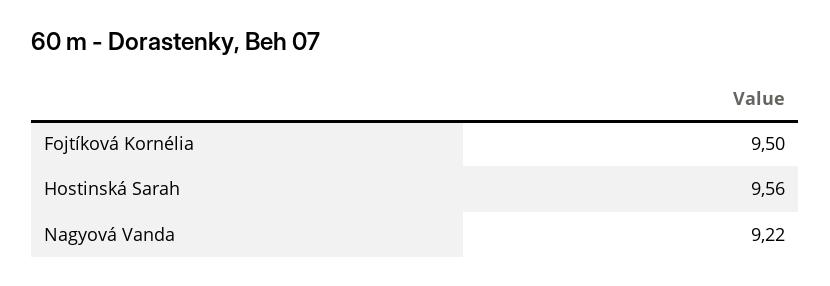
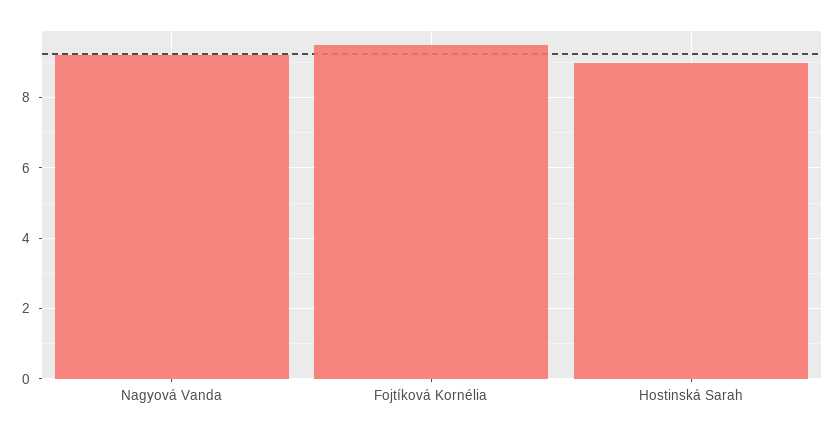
Hostinská Sarah: 9.56 -> 9

